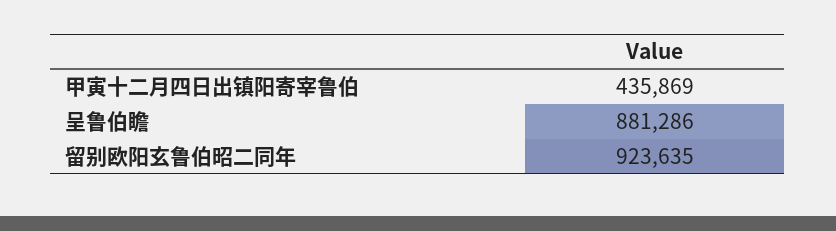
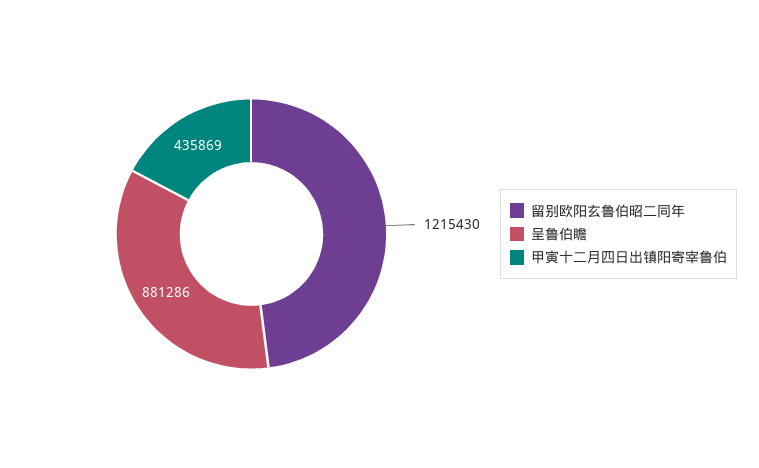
留别欧阳玄鲁伯昭二同年: 923635 -> 1215430

